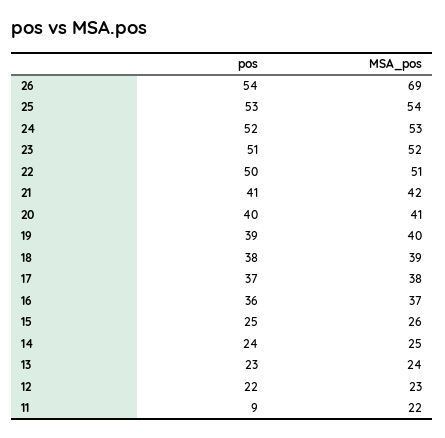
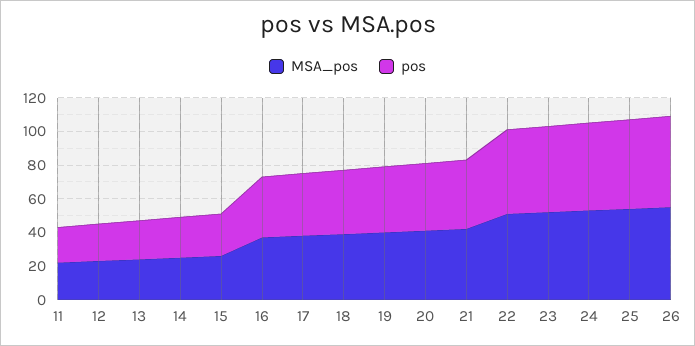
MSA_pos, 26: 69 -> 55
pos, 11: 9 -> 20

